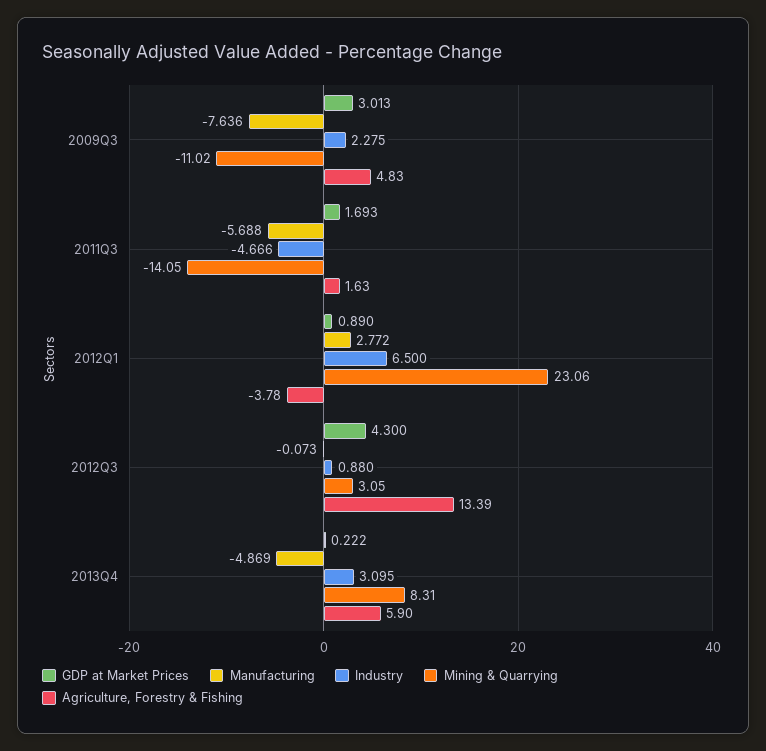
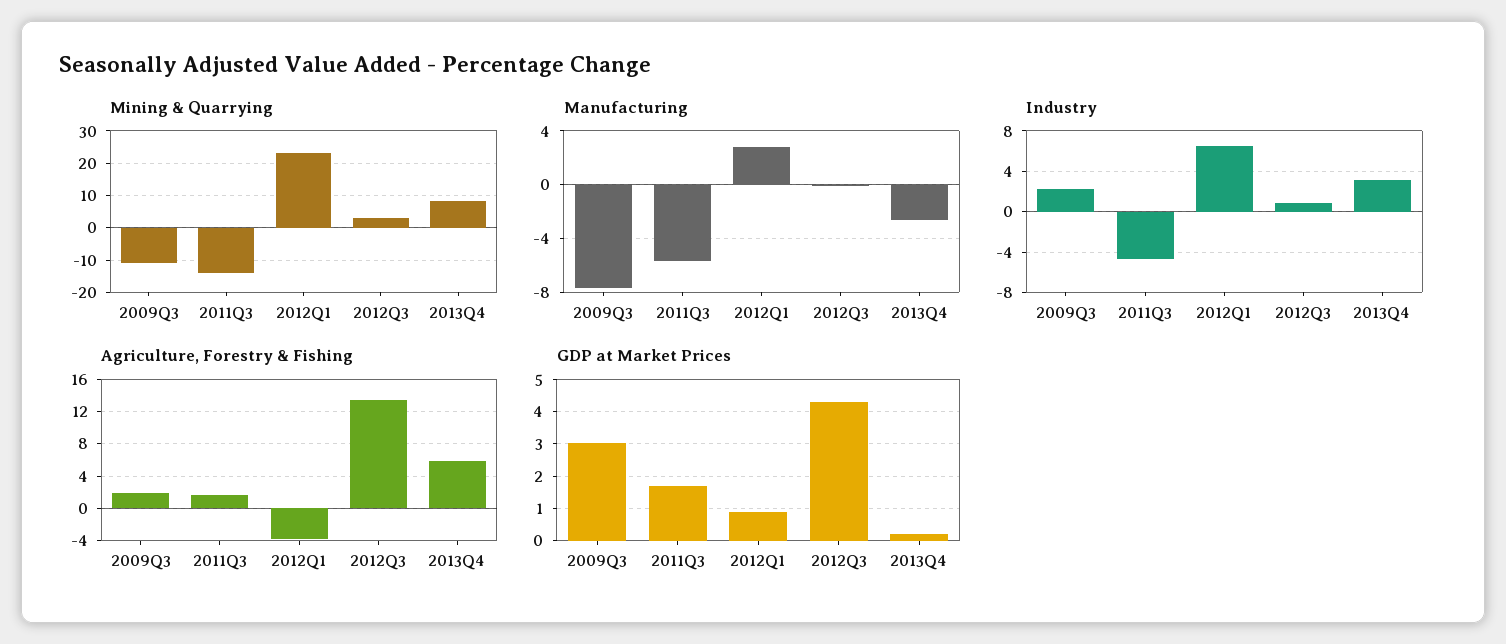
Agriculture, Forestry & Fishing, 2009Q3: 4.83 -> 2
Manufacturing, 2013Q4: -4.869 -> -2.5

